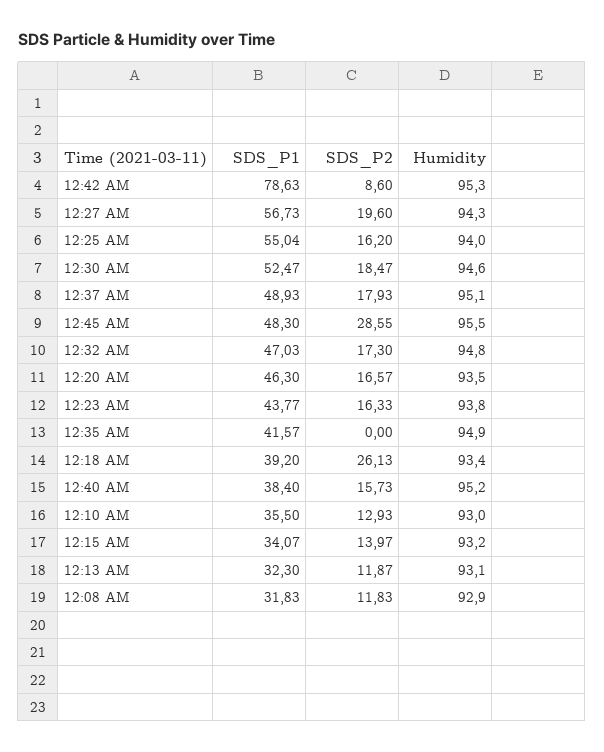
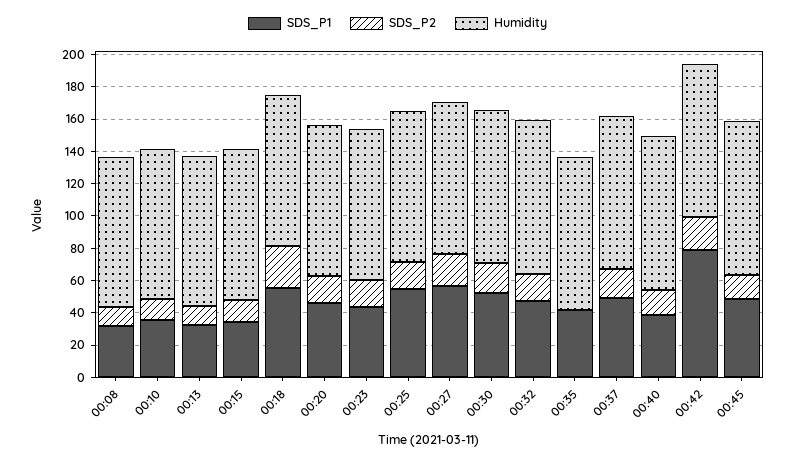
SDS_P2, 12:42 AM: 8.6 -> 20
SDS_P2, 12:45 AM: 28.55 -> 15
SDS_P1, 12:18 AM: 39.2 -> 55

